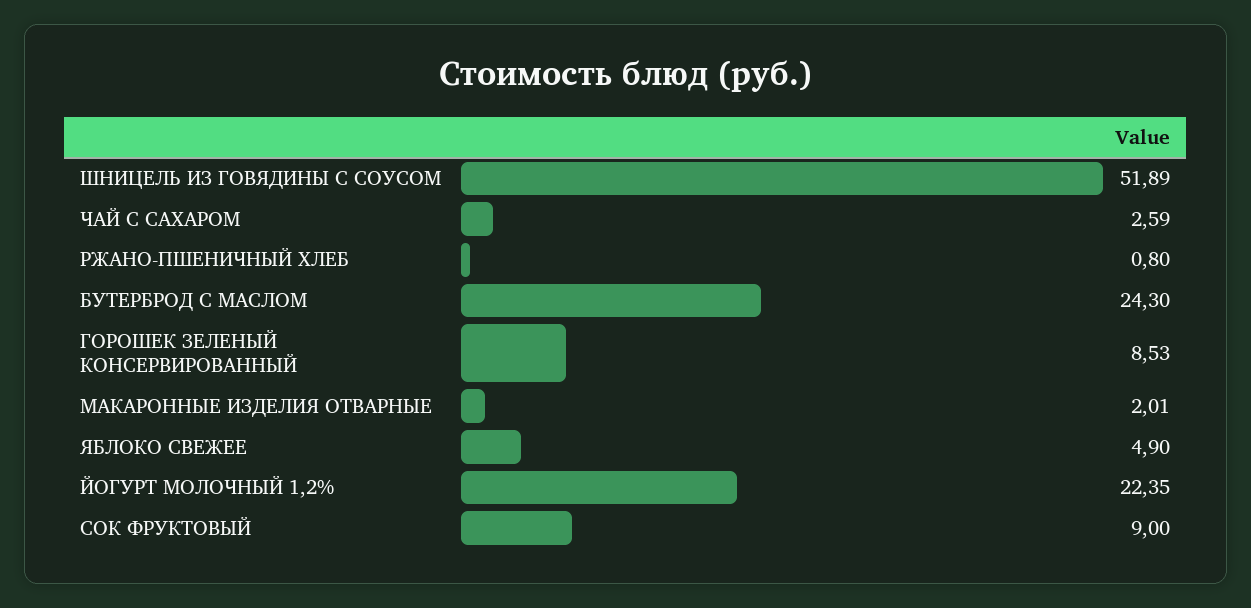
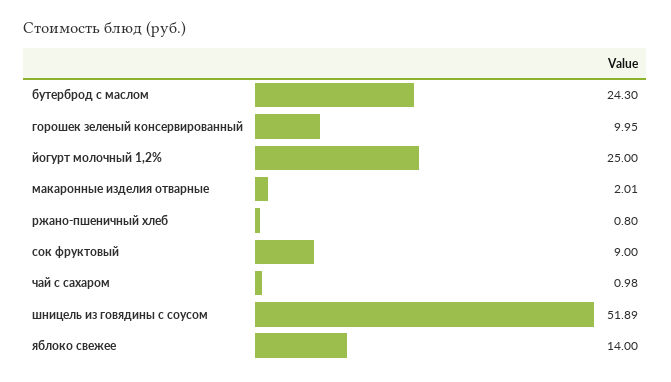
ЧАЙ С САХАРОМ: 2.59 -> 0.98
ГОРОШЕК ЗЕЛЕНЫЙ КОНСЕРВИРОВАННЫЙ: 8.53 -> 9.95
ЯБЛОКО СВЕЖЕЕ: 4.9 -> 14
ЙОГУРТ МОЛОЧНЫЙ 1,2%: 22.35 -> 25

